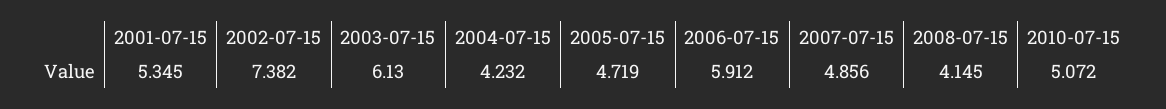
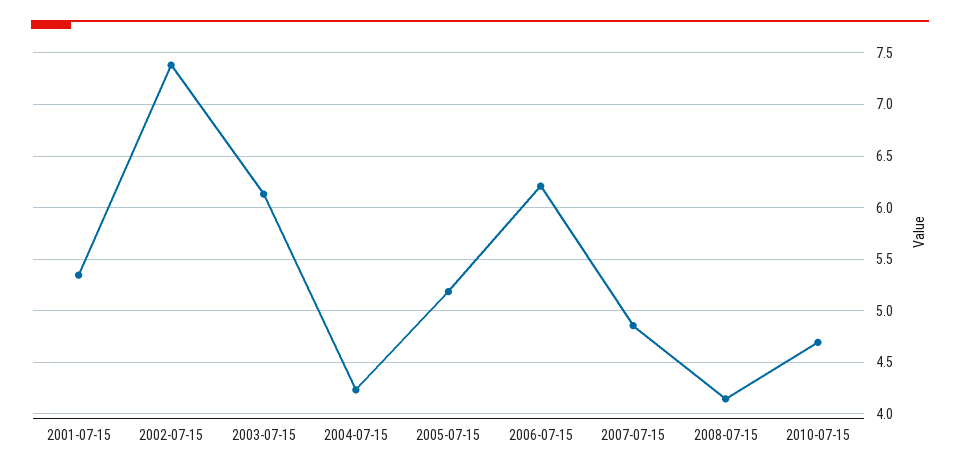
2005-07-15: 4.719 -> 5.2
2006-07-15: 5.912 -> 6.2
2010-07-15: 5.072 -> 4.7

